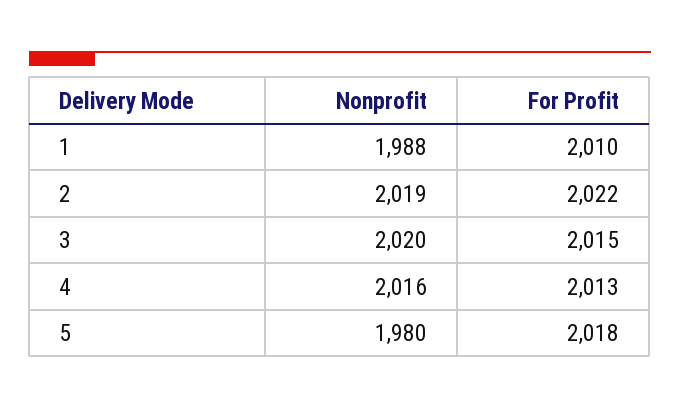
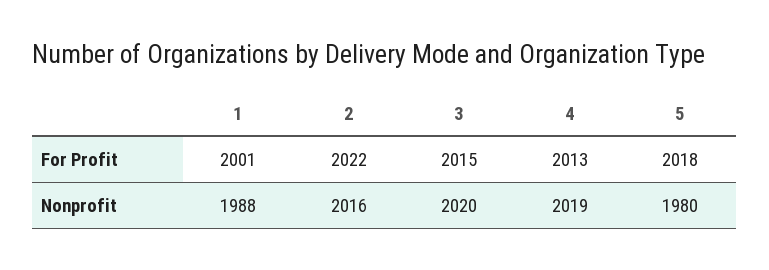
For Profit, 1: 2010 -> 2001
Nonprofit, 2: 2019 -> 2016
Nonprofit, 4: 2016 -> 2019

